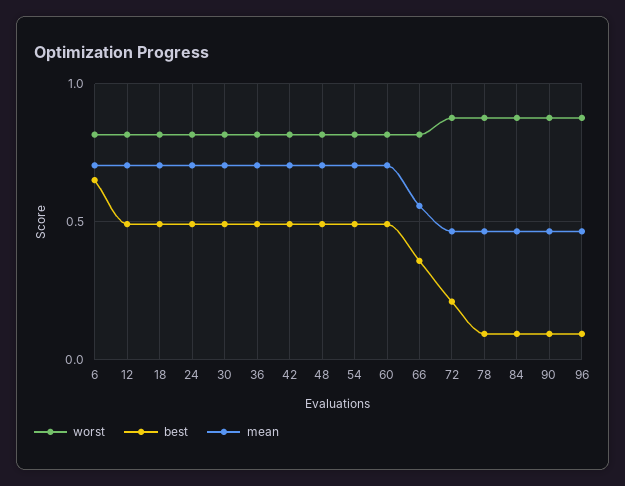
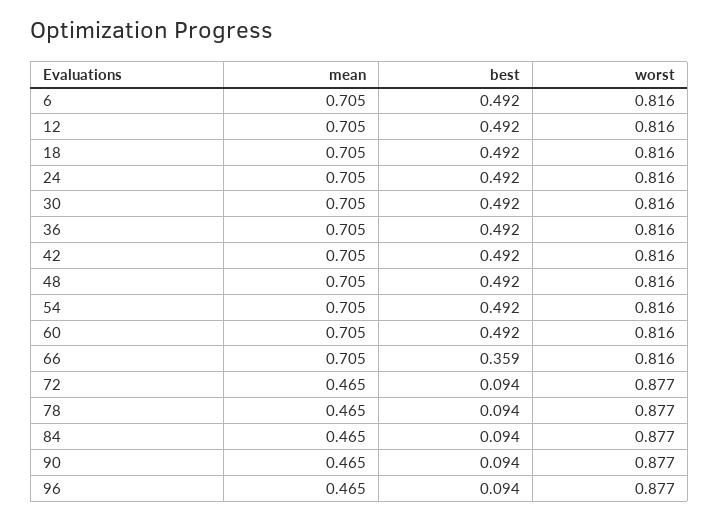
best, 6: 0.65 -> 0.492
mean, 66: 0.55 -> 0.705
best, 72: 0.2 -> 0.094

